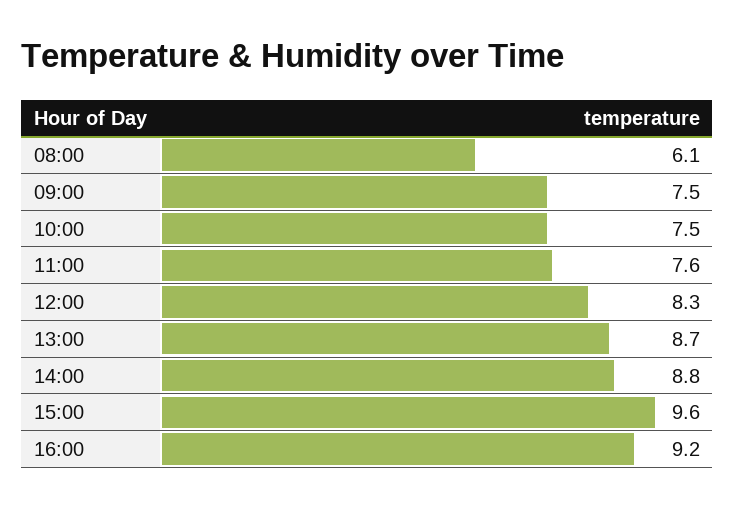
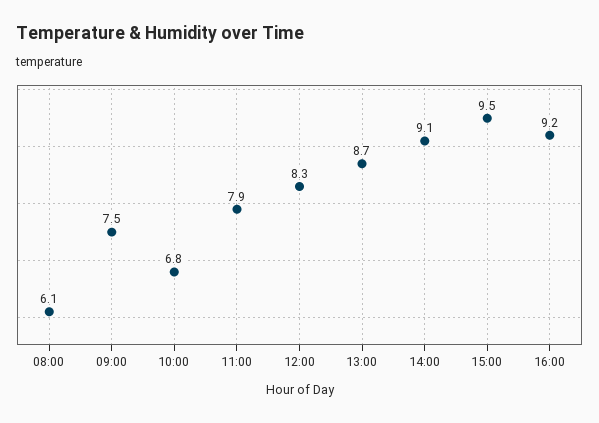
10:00: 7.5 -> 6.8
11:00: 7.6 -> 7.9
14:00: 8.8 -> 9.1
15:00: 9.6 -> 9.5

